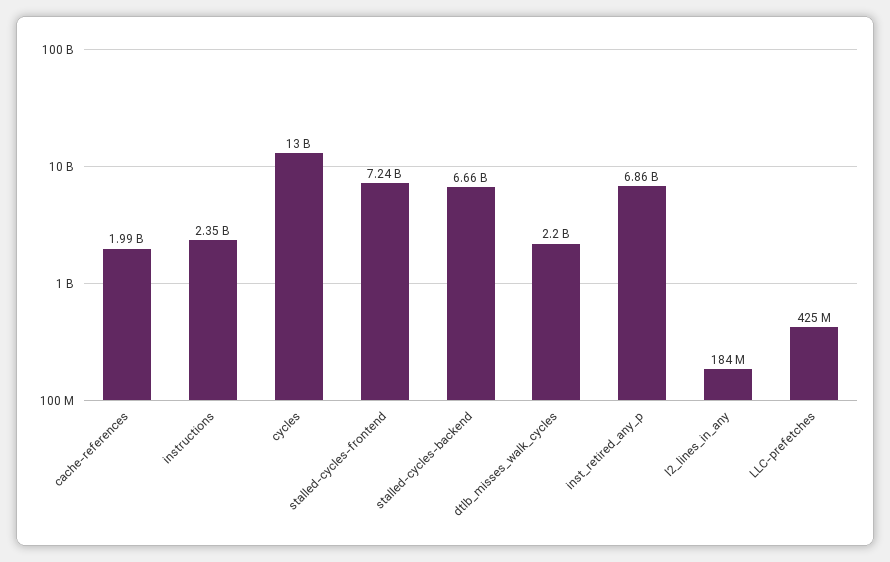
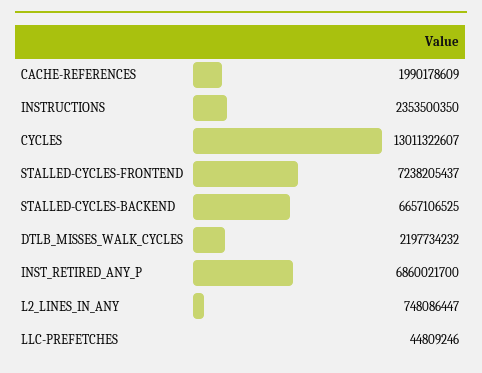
l2_lines_in_any: 184000000 -> 748086447
LLC-prefetches: 425000000 -> 44809246

